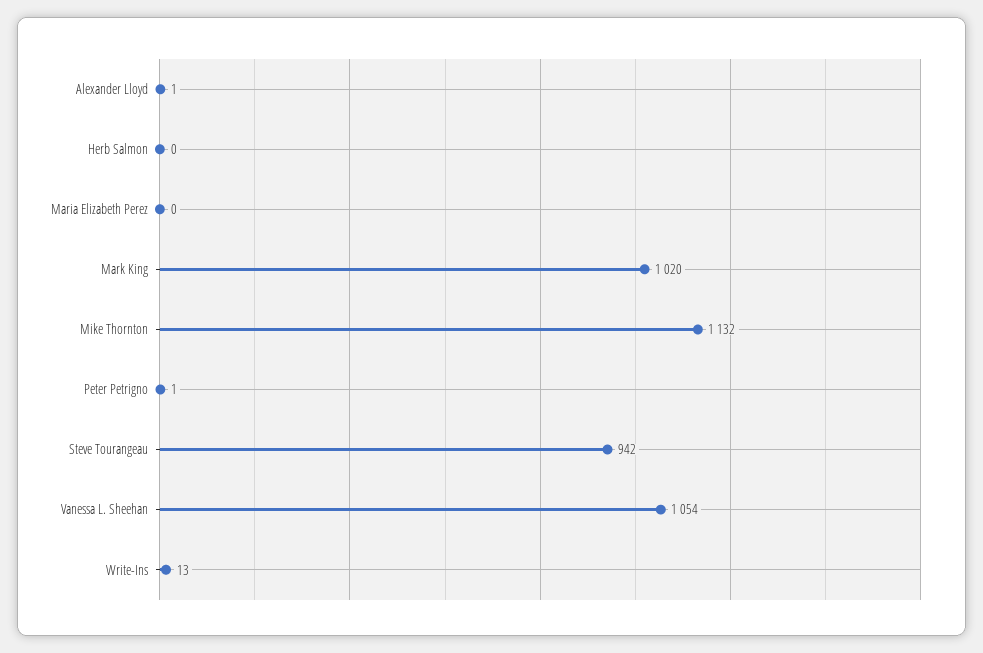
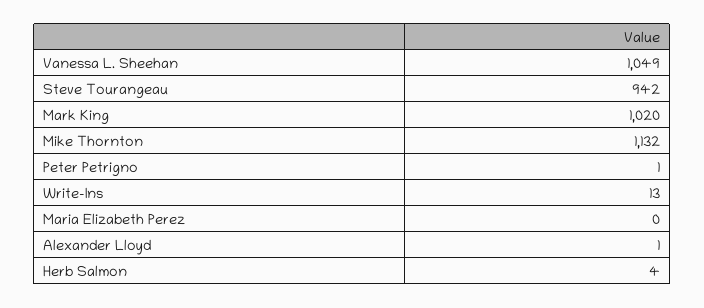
Herb Salmon: 0 -> 4
Vanessa L. Sheehan: 1054 -> 1049

